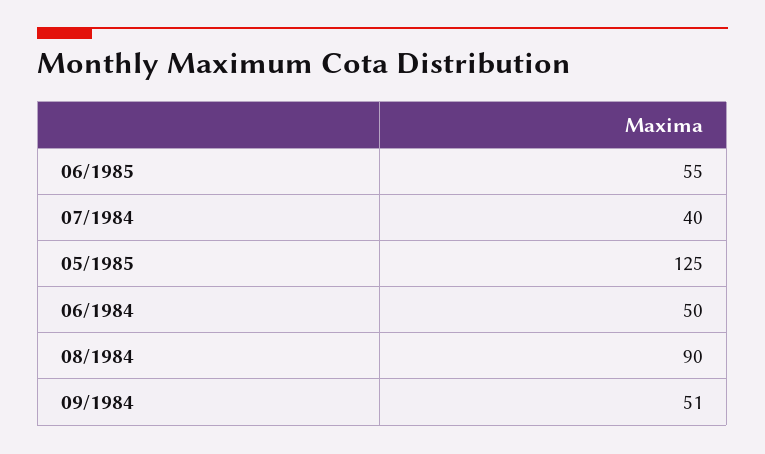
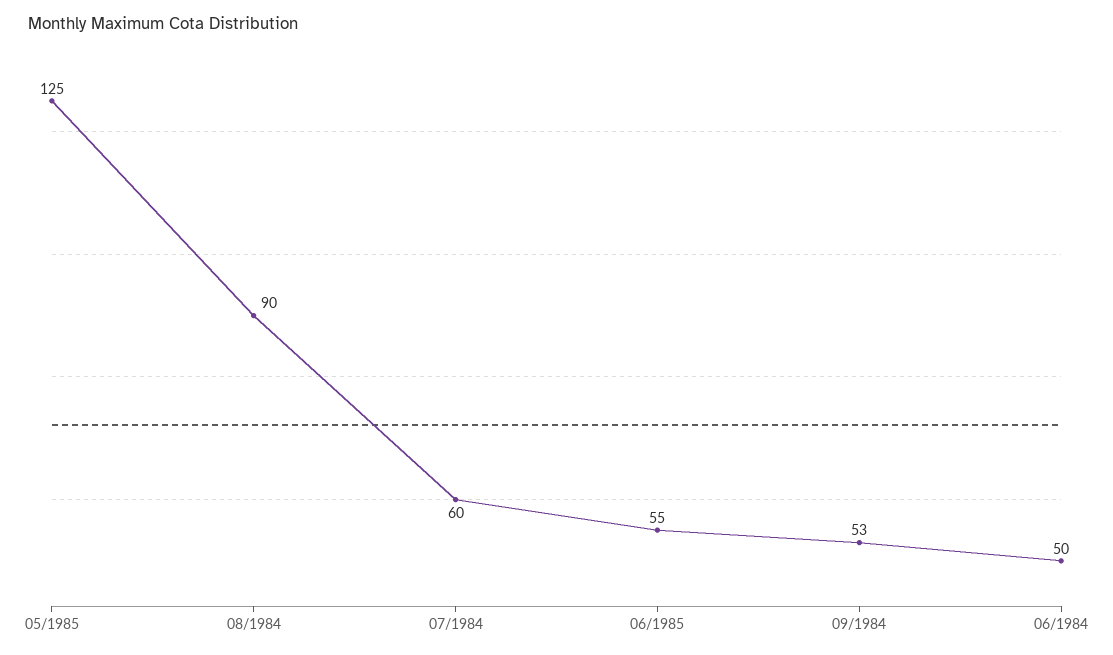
07/1984: 40 -> 60
09/1984: 51 -> 53

